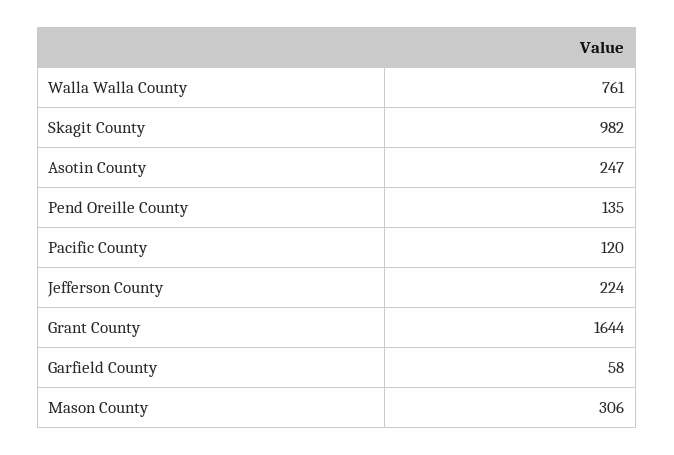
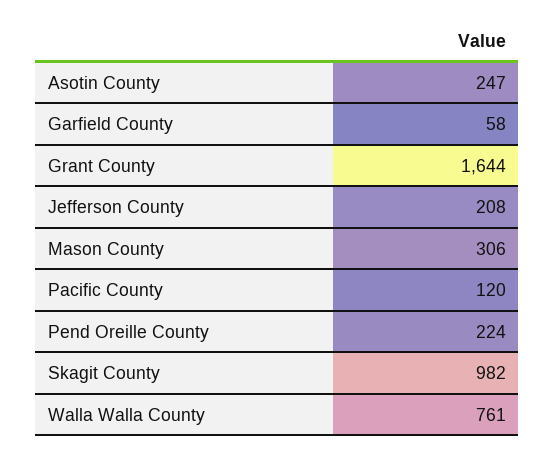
Pend Oreille County: 135 -> 224
Jefferson County: 224 -> 208

